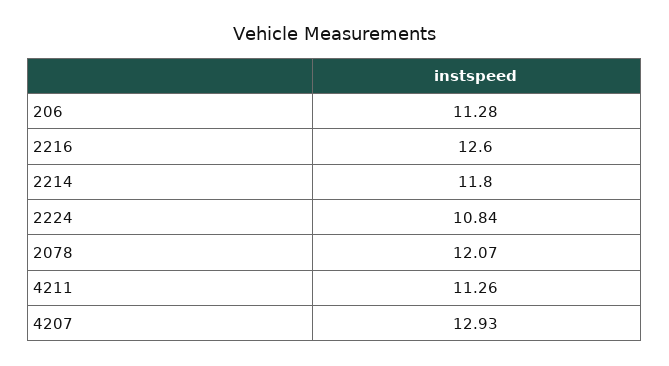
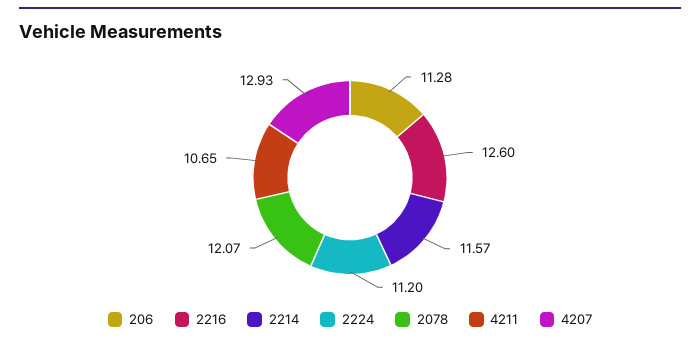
2214: 11.8 -> 11.57
2224: 10.84 -> 11.2
4211: 11.26 -> 10.65

